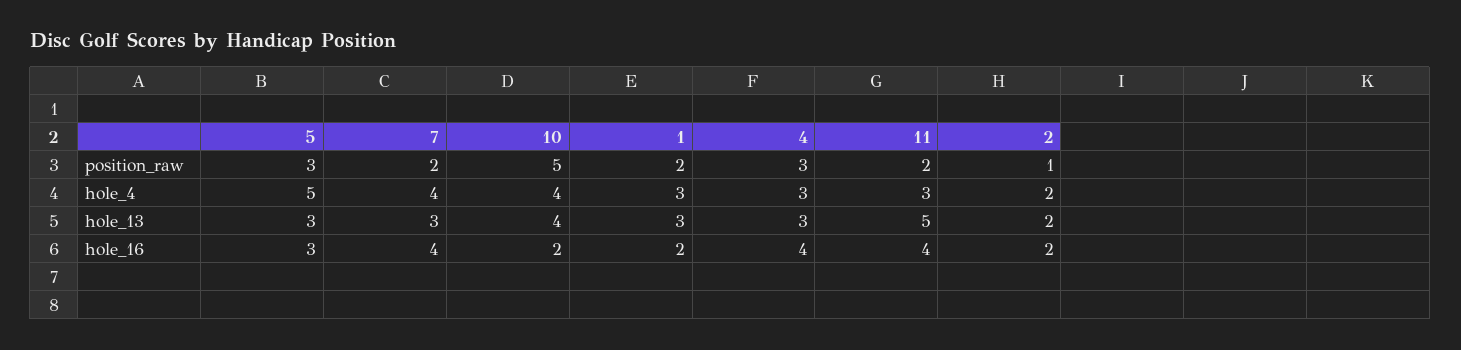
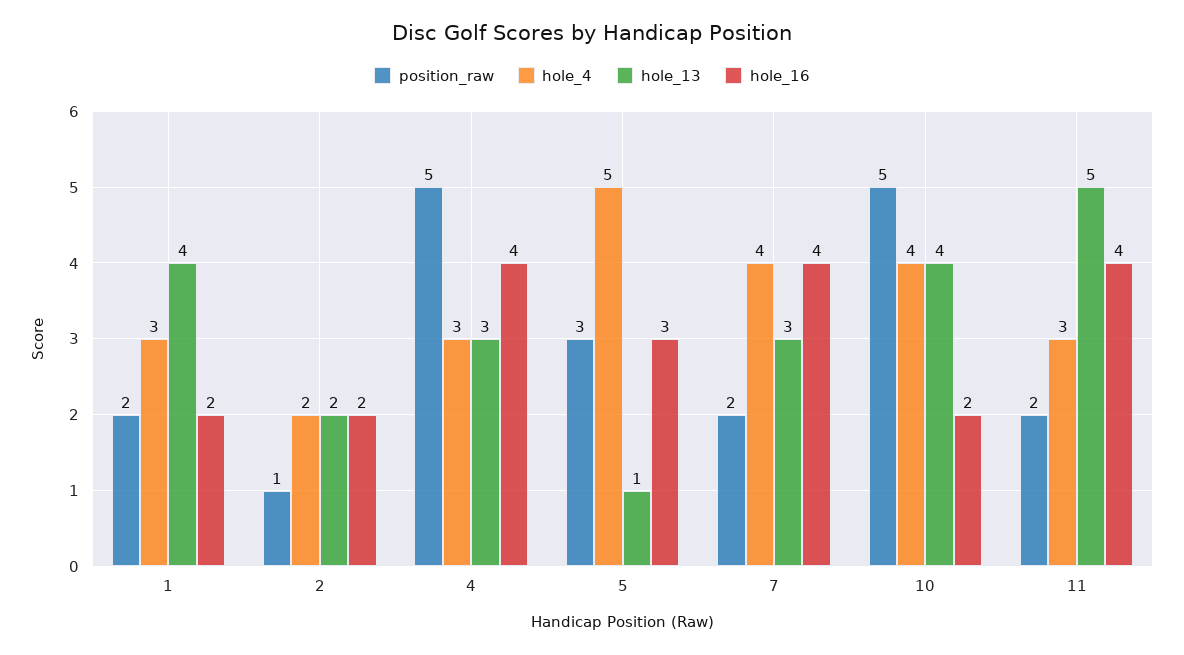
position_raw, 4: 3 -> 5
hole_13, 5: 3 -> 1
hole_13, 1: 3 -> 4

